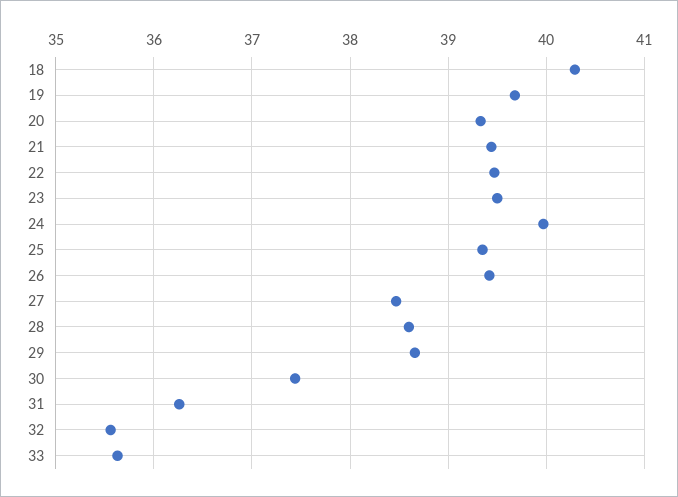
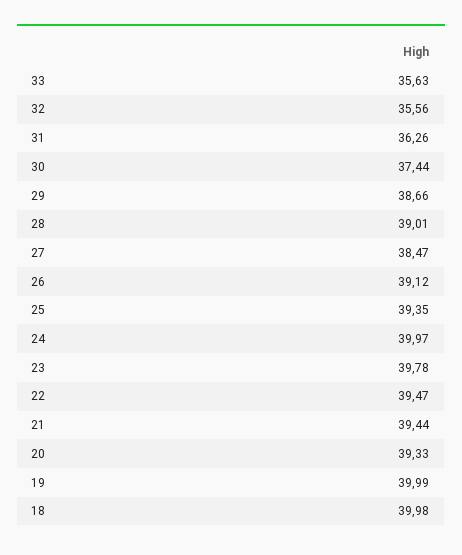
18: 40.3 -> 39.98
19: 39.7 -> 39.99
23: 39.5 -> 39.78
26: 39.4 -> 39.12
28: 38.6 -> 39.01

